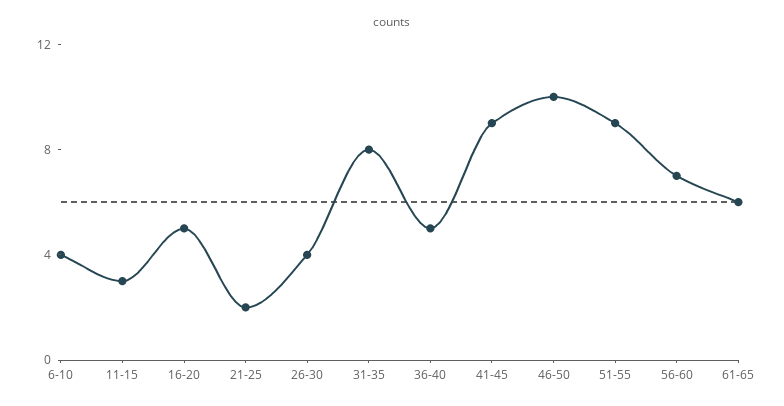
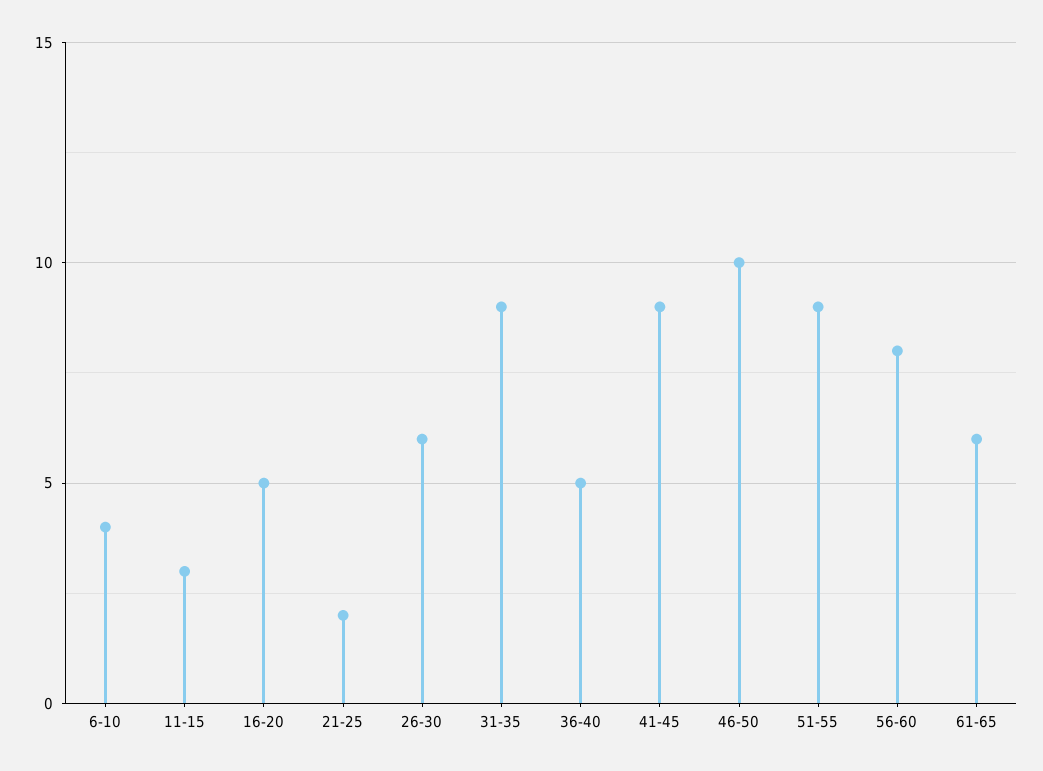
26-30: 4 -> 6
31-35: 8 -> 9
56-60: 7 -> 8

